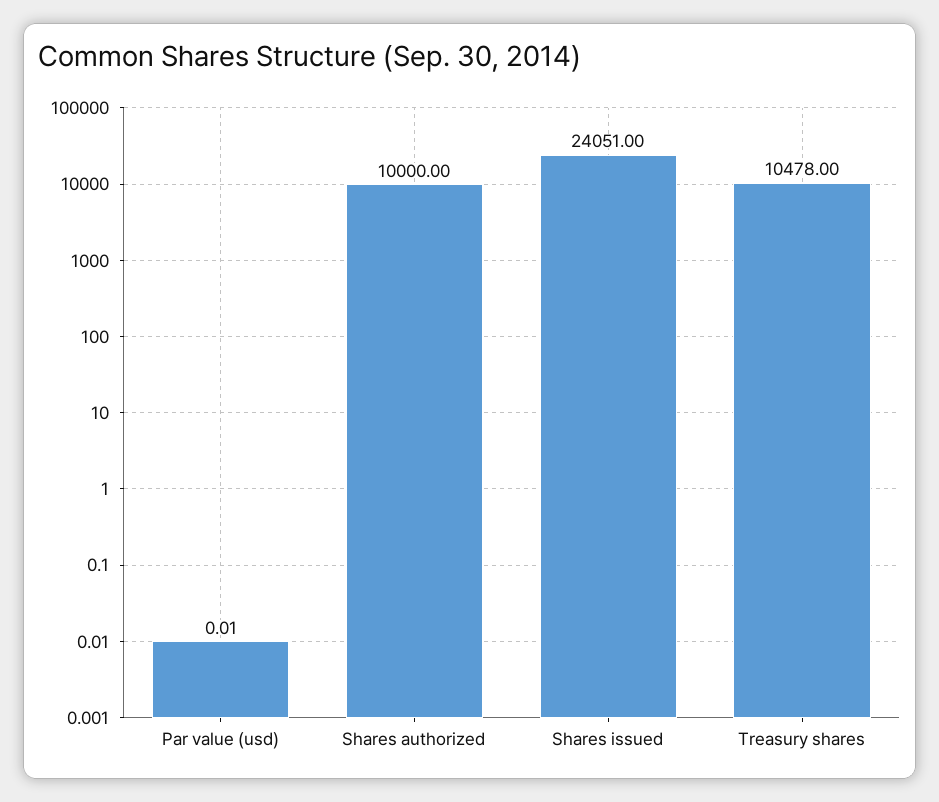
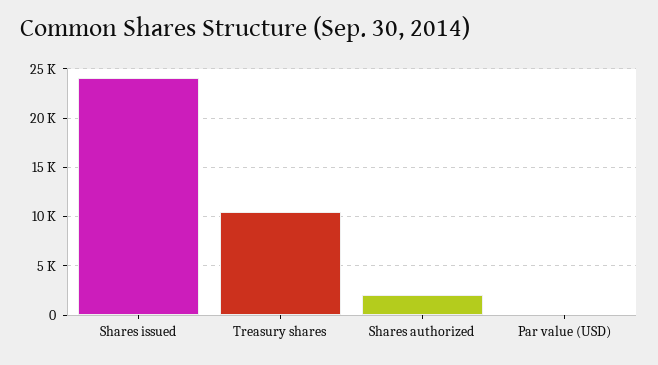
Shares authorized: 10000 -> 2000

